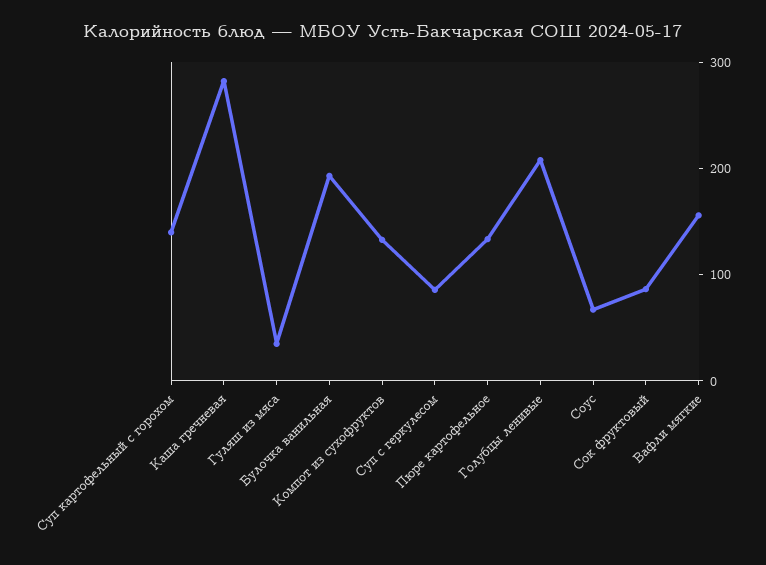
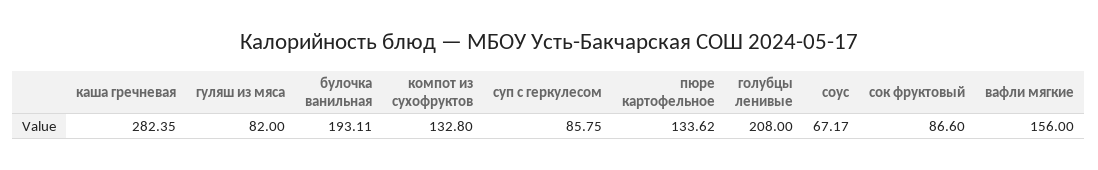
Суп картофельный с горохом: 140 -> none
Гуляш из мяса: 40 -> 82

